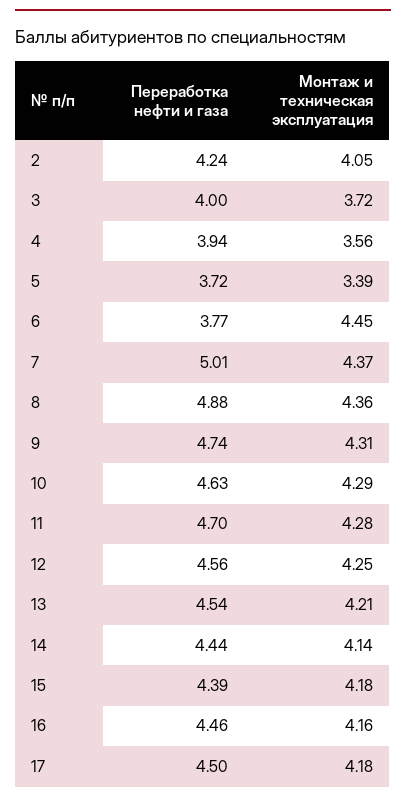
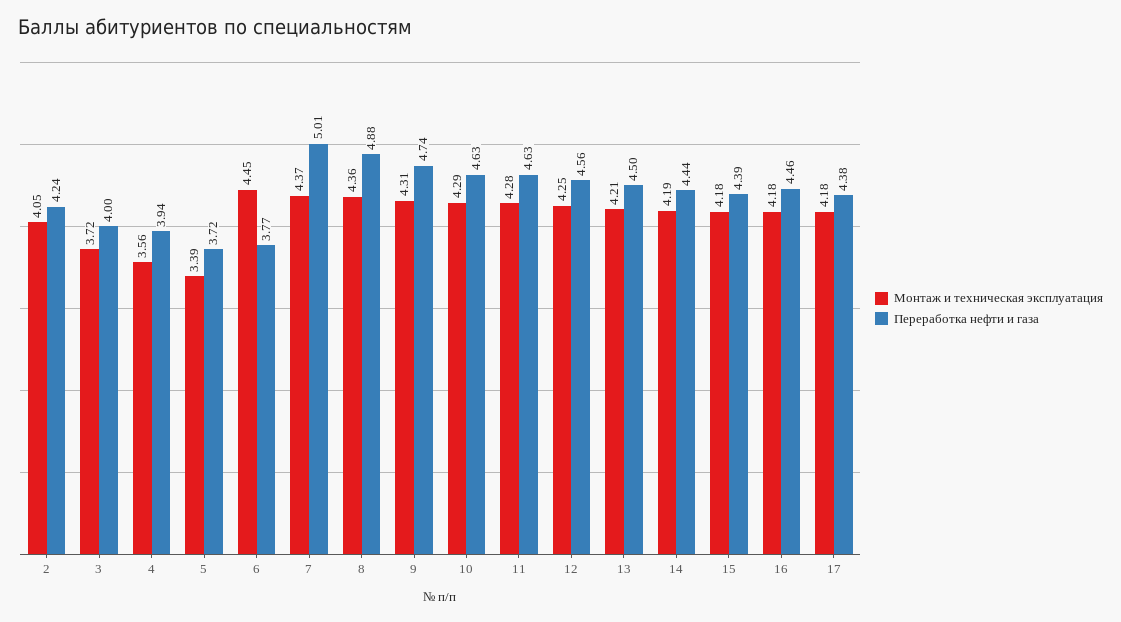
Переработка нефти и газа, 11: 4.7 -> 4.63
Переработка нефти и газа, 13: 4.54 -> 4.5
Монтаж и техническая эксплуатация, 14: 4.14 -> 4.19
Монтаж и техническая эксплуатация, 16: 4.16 -> 4.18
Переработка нефти и газа, 17: 4.5 -> 4.38

